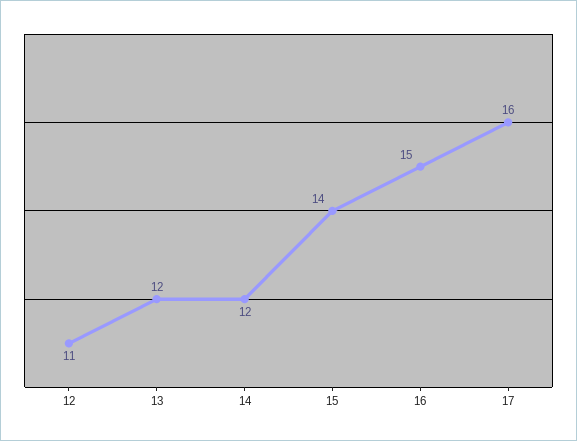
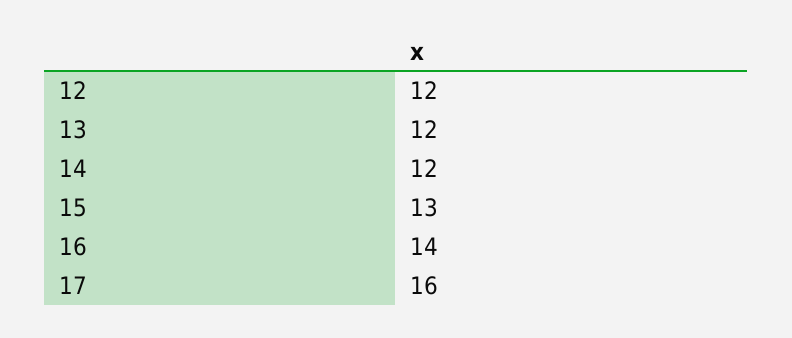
12: 11 -> 12
15: 14 -> 13
16: 15 -> 14

